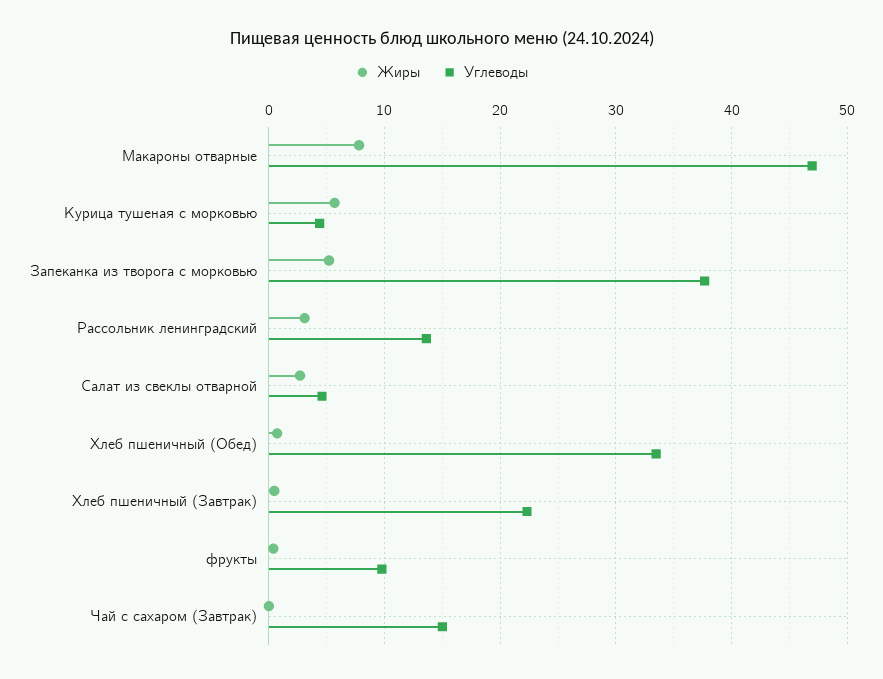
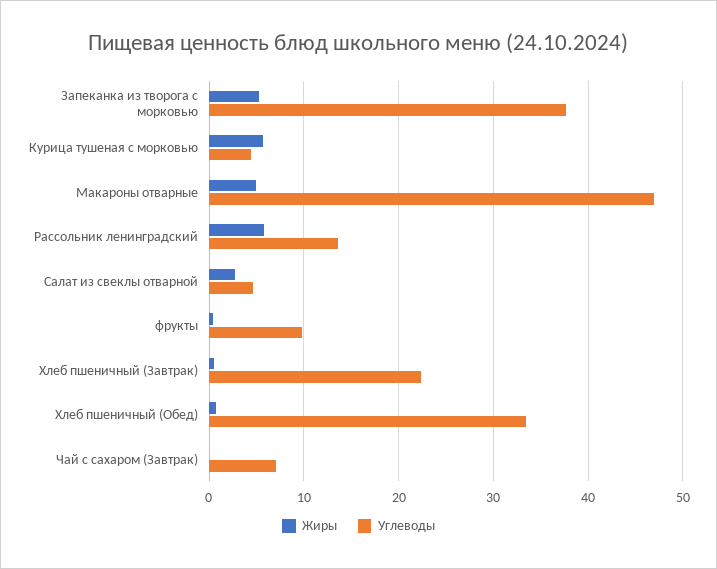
Жиры, Макароны отварные: 8 -> 5
Жиры, Рассольник ленинградский: 3 -> 6
Углеводы, Чай с сахаром (Завтрак): 15 -> 7

